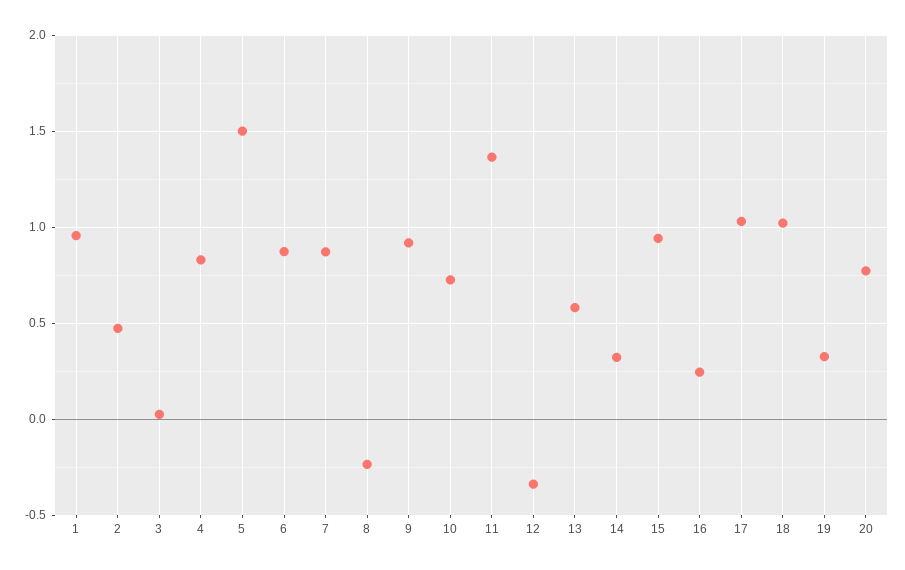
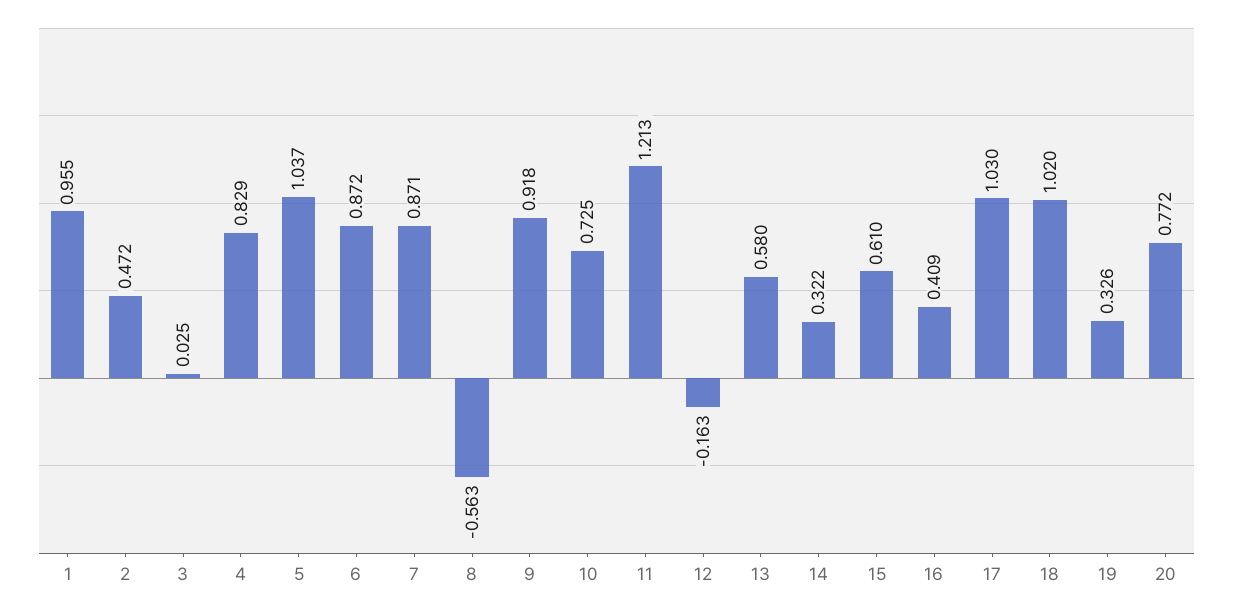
5: 1.5 -> 1.037
8: -0.25 -> -0.563
11: 1.35 -> 1.213
12: -0.35 -> -0.163
15: 0.95 -> 0.61
16: 0.25 -> 0.409

